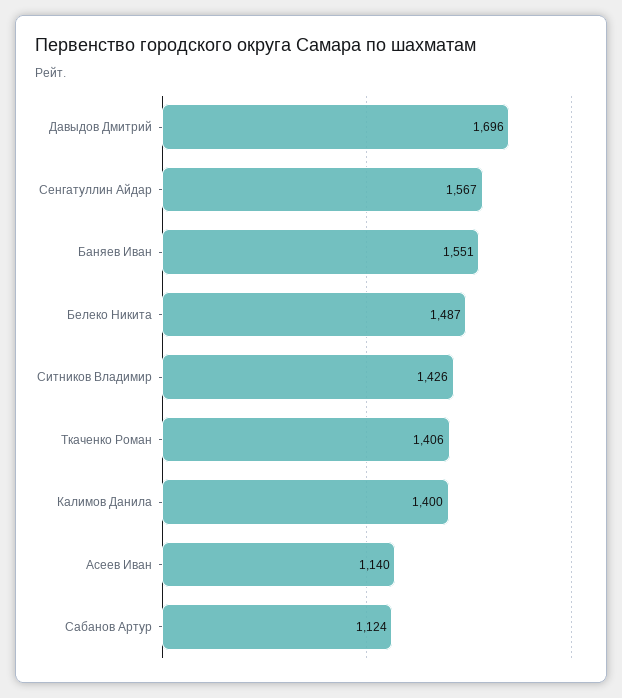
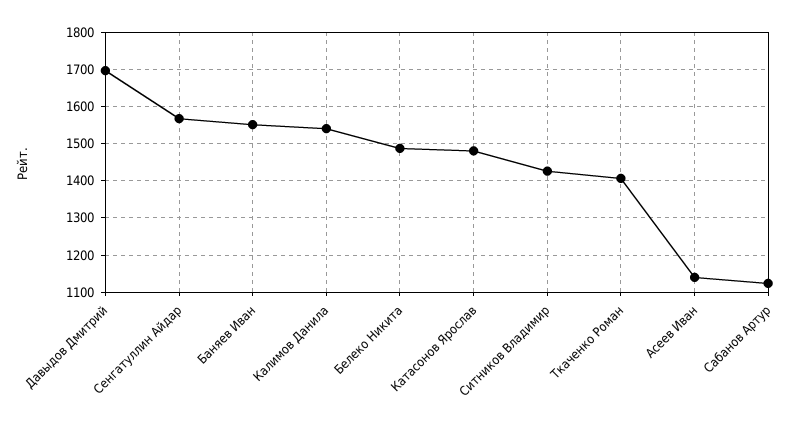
Калимов Данила: 1400 -> 1540
Катасонов Ярослав: none -> 1480

